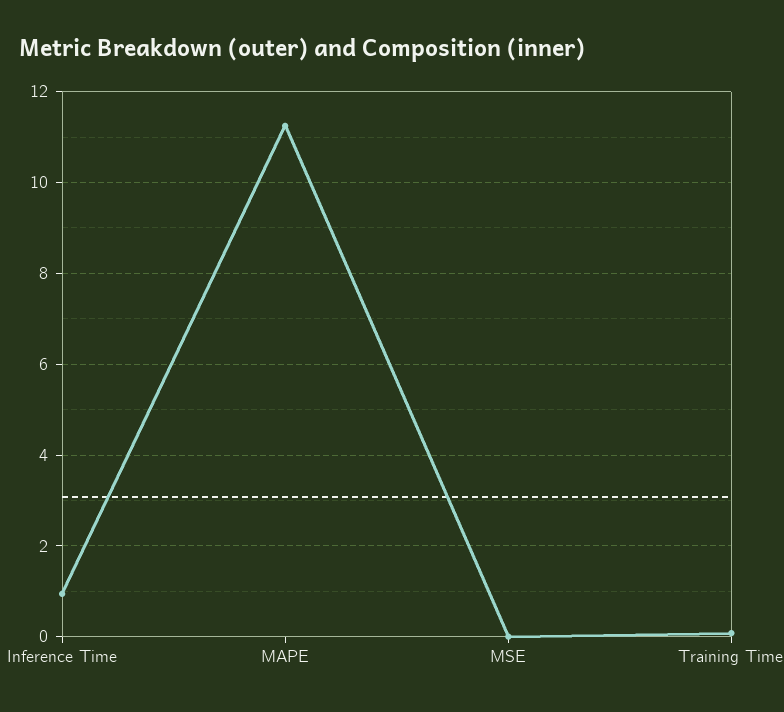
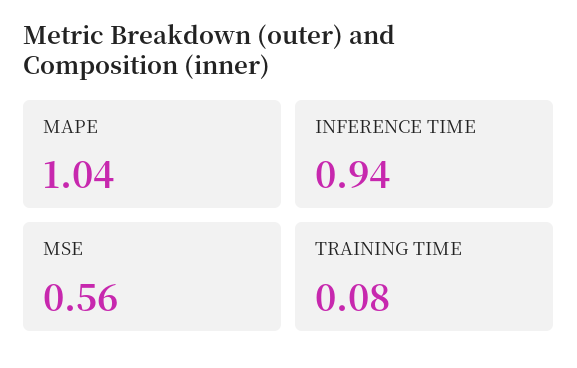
MAPE: 11.2 -> 1.04
MSE: 0 -> 0.56

